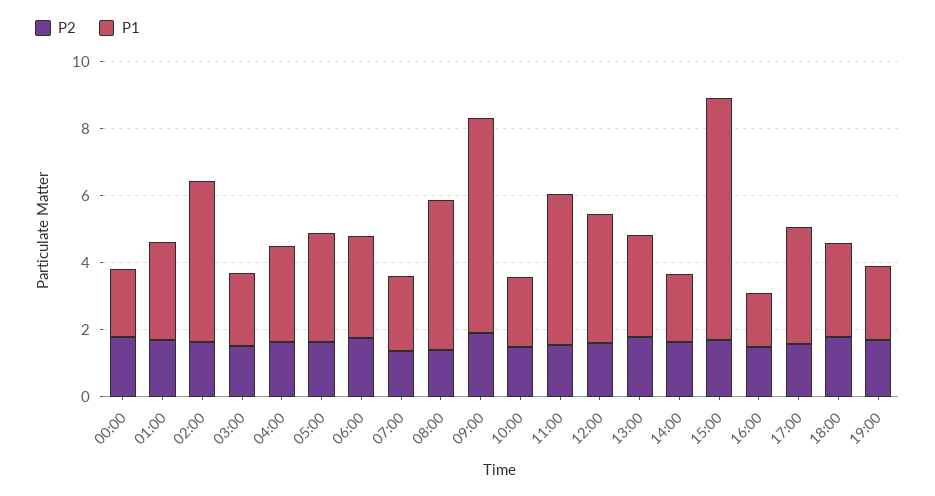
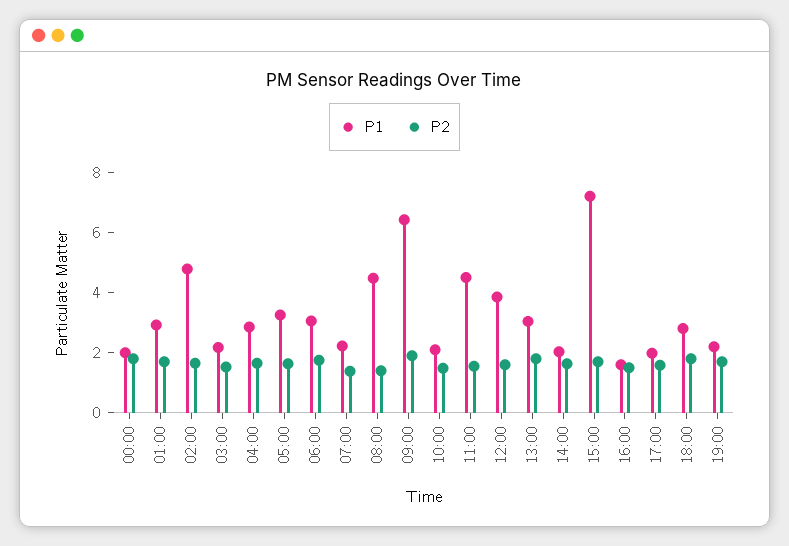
P1, 17:00: 3.5 -> 2

